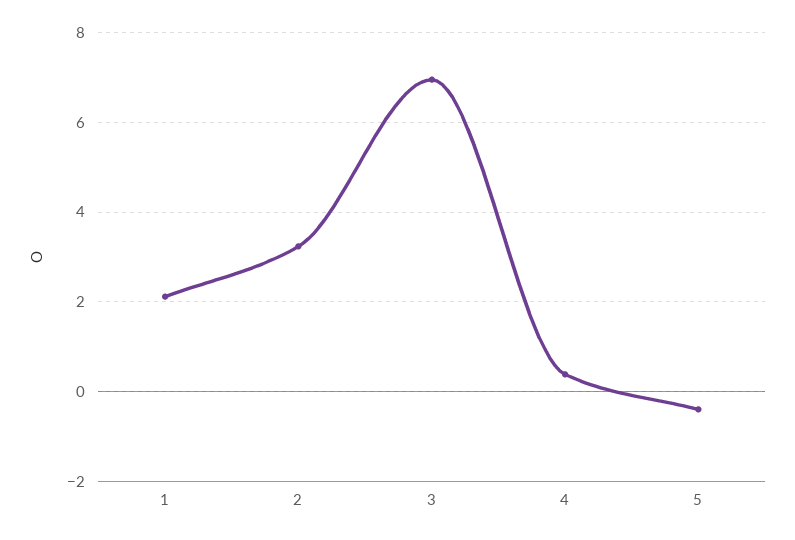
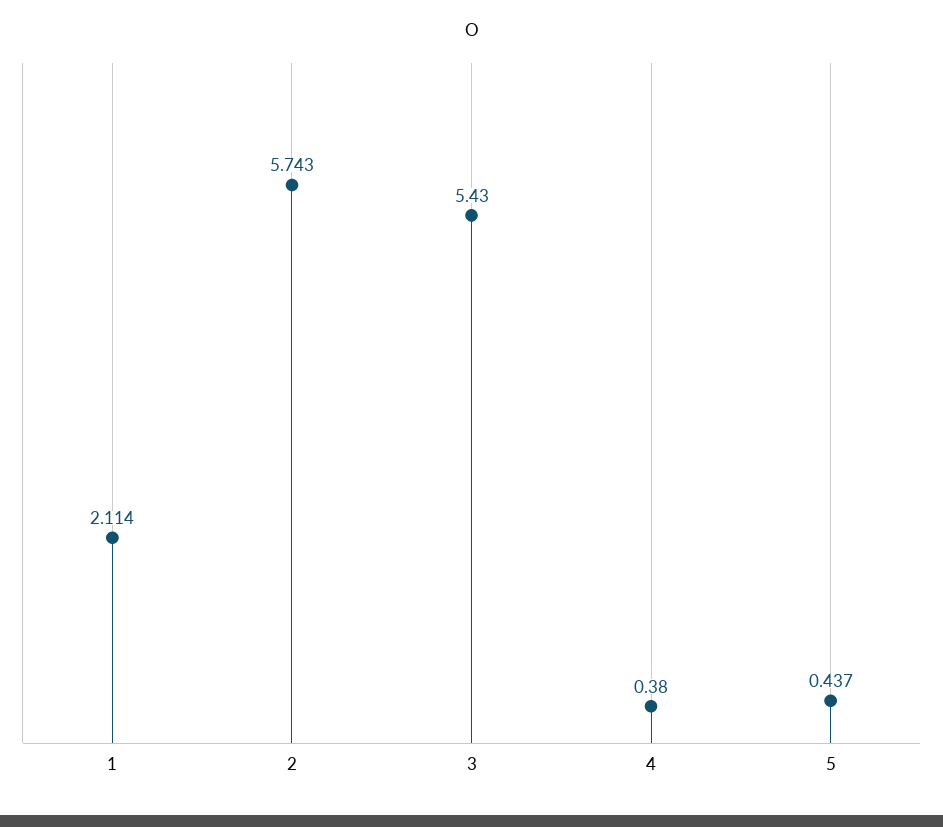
2: 3.2 -> 5.743
3: 7 -> 5.43
5: -0.4 -> 0.437

